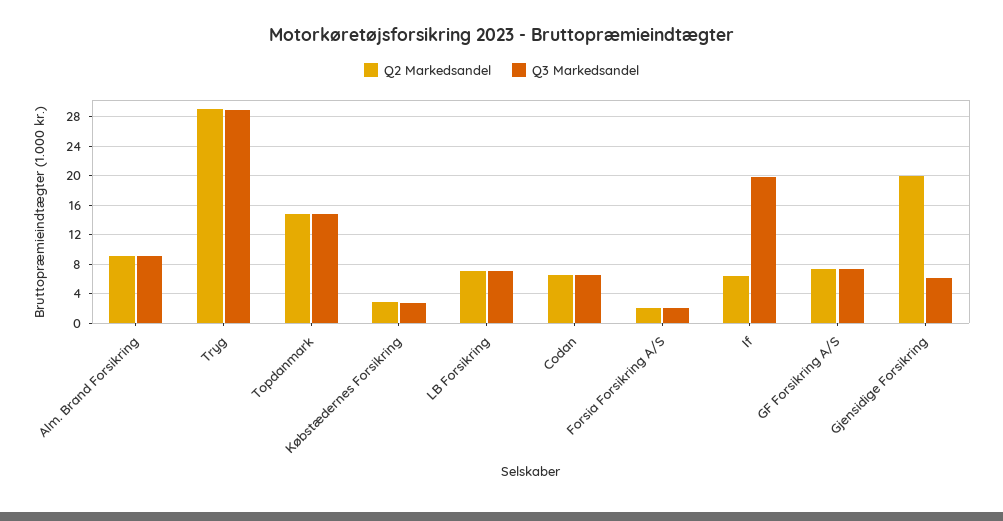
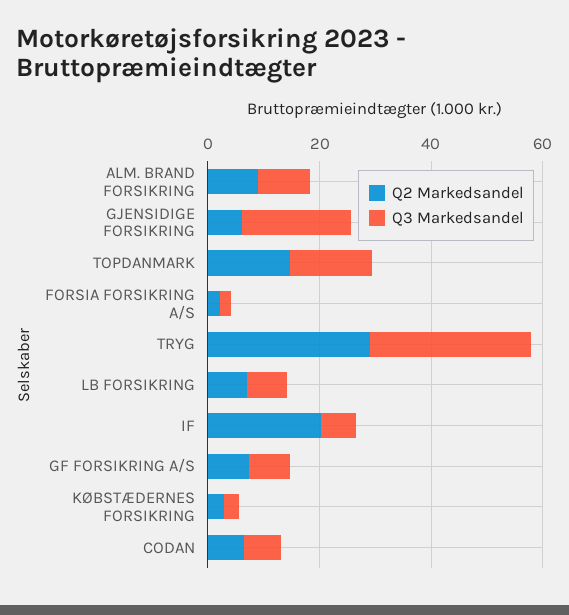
Q2 Markedsandel, If: 6 -> 20
Q3 Markedsandel, If: 20 -> 5
Q2 Markedsandel, Gjensidige Forsikring: 20 -> 5
Q3 Markedsandel, Gjensidige Forsikring: 6 -> 20

